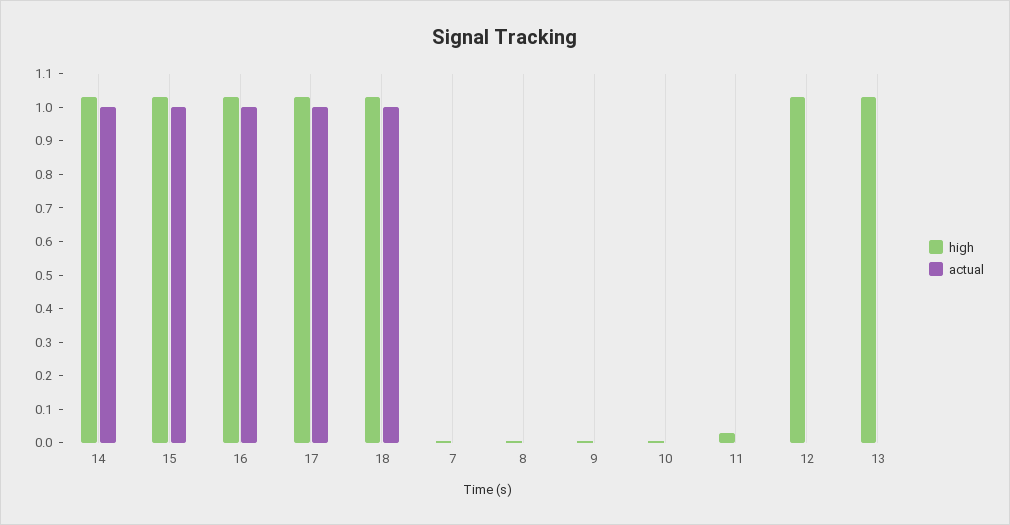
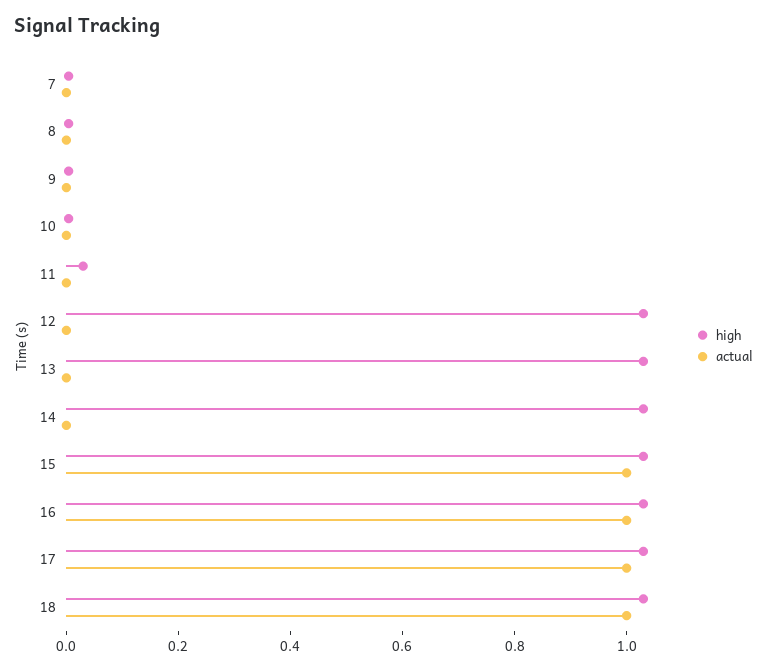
actual, 14: 1 -> 0

